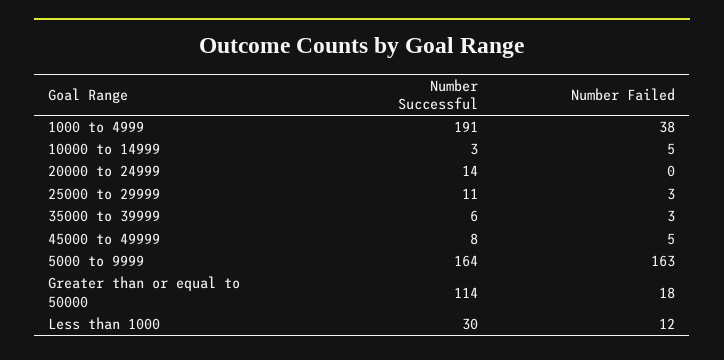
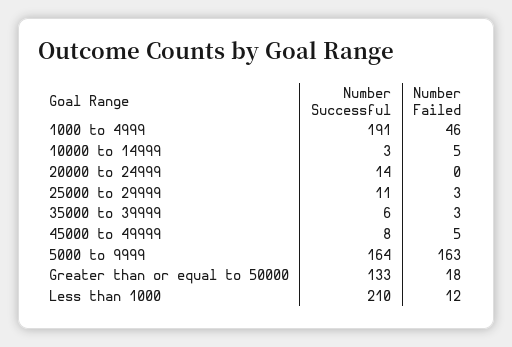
Number Failed, 1000 to 4999: 38 -> 46
Number Successful, Greater than or equal to 50000: 114 -> 133
Number Successful, Less than 1000: 30 -> 210

